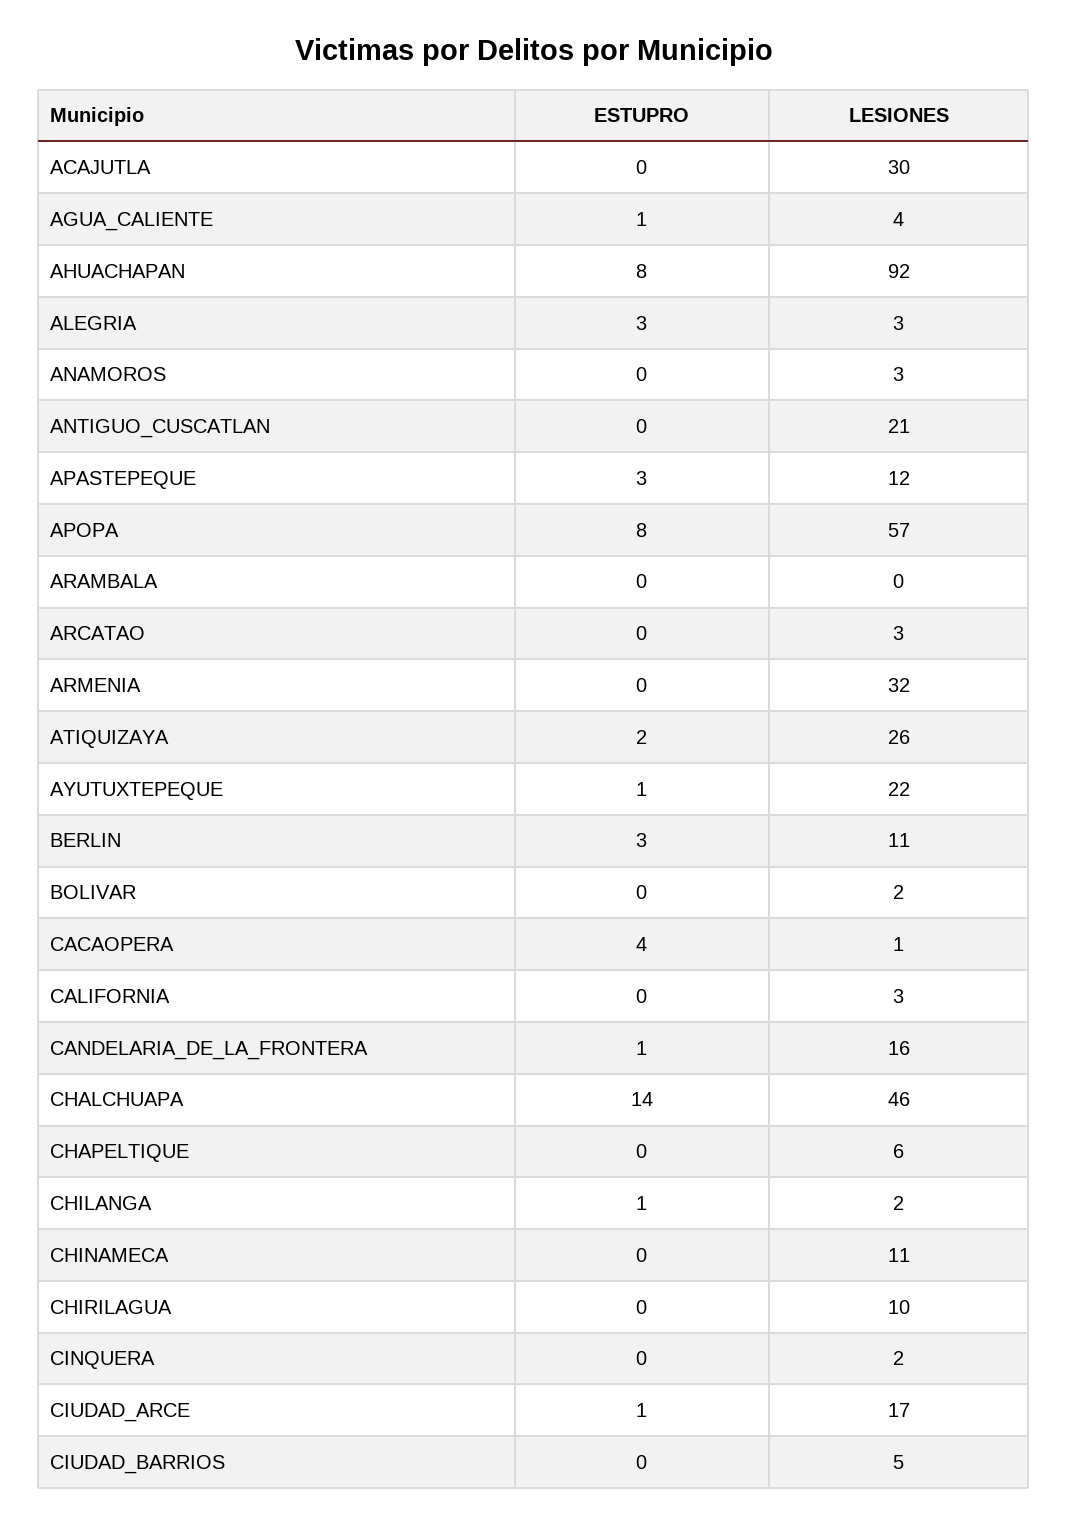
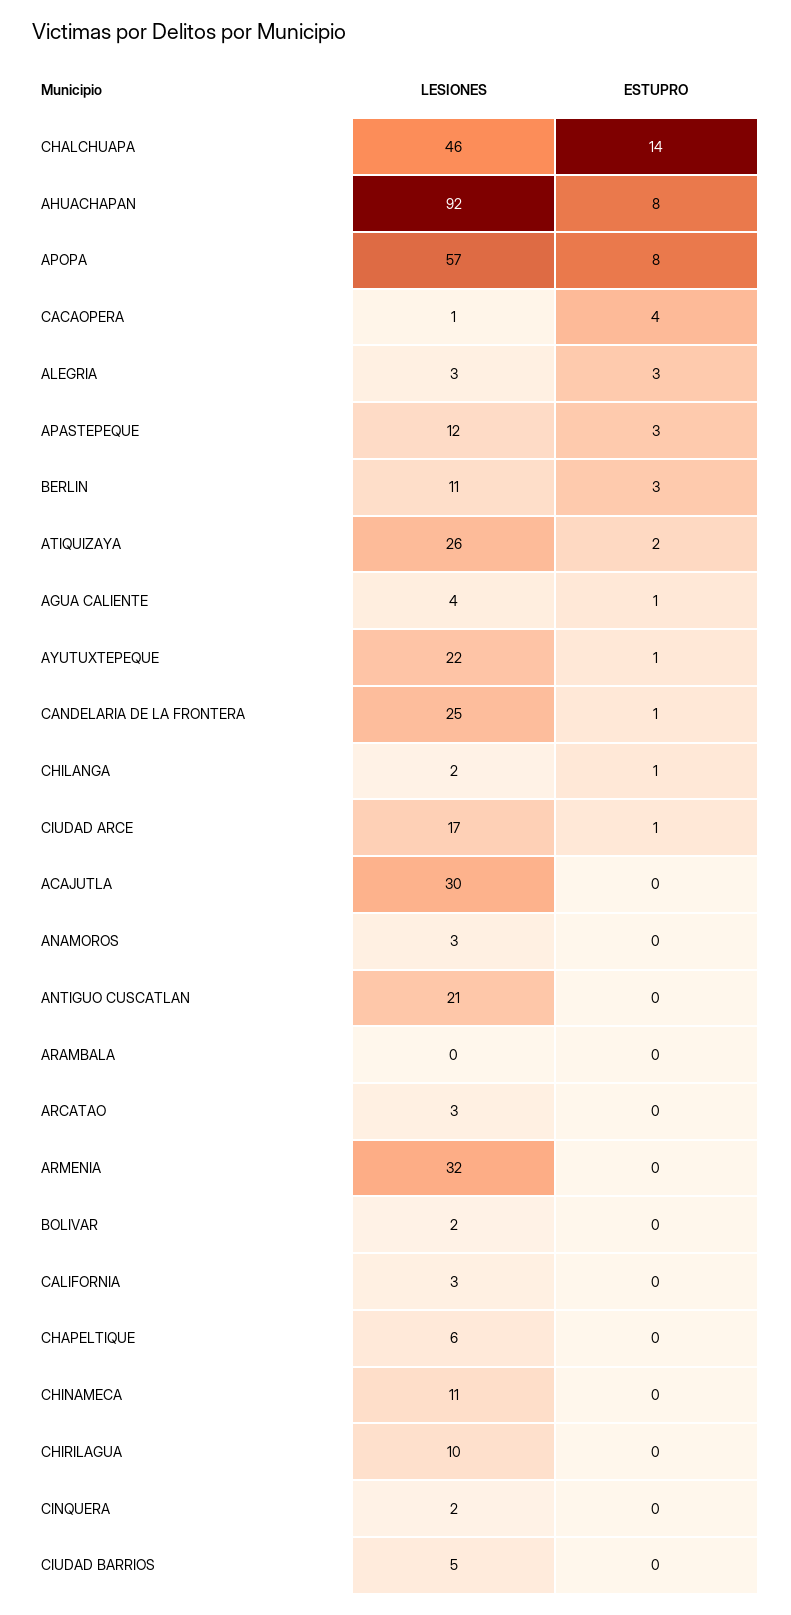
LESIONES, CANDELARIA_DE_LA_FRONTERA: 16 -> 25

